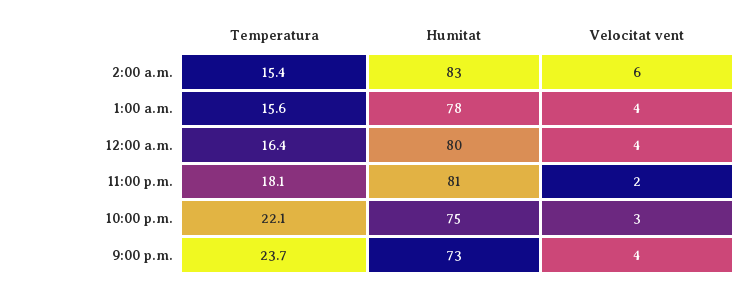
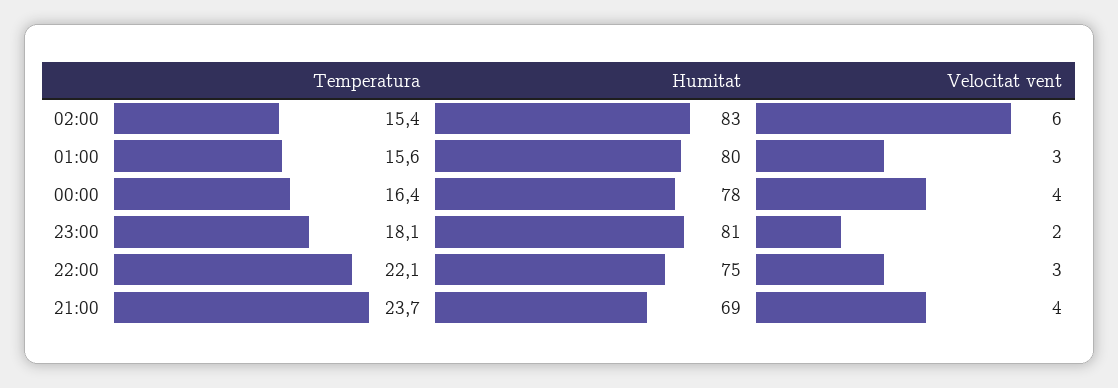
Humitat, 1:00 a.m.: 78 -> 80
Velocitat vent, 1:00 a.m.: 4 -> 3
Humitat, 12:00 a.m.: 80 -> 78
Humitat, 9:00 p.m.: 73 -> 69

